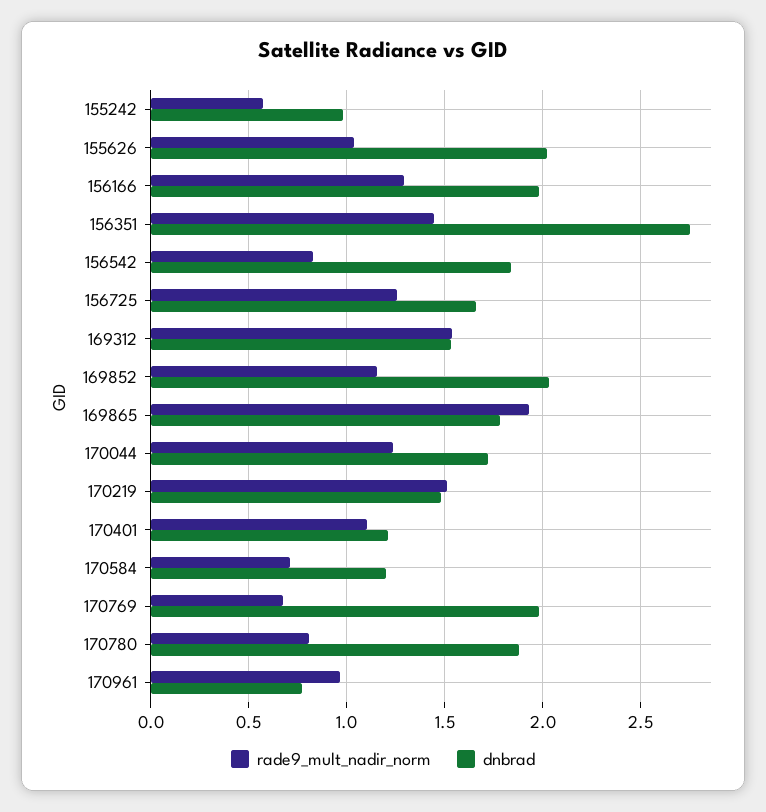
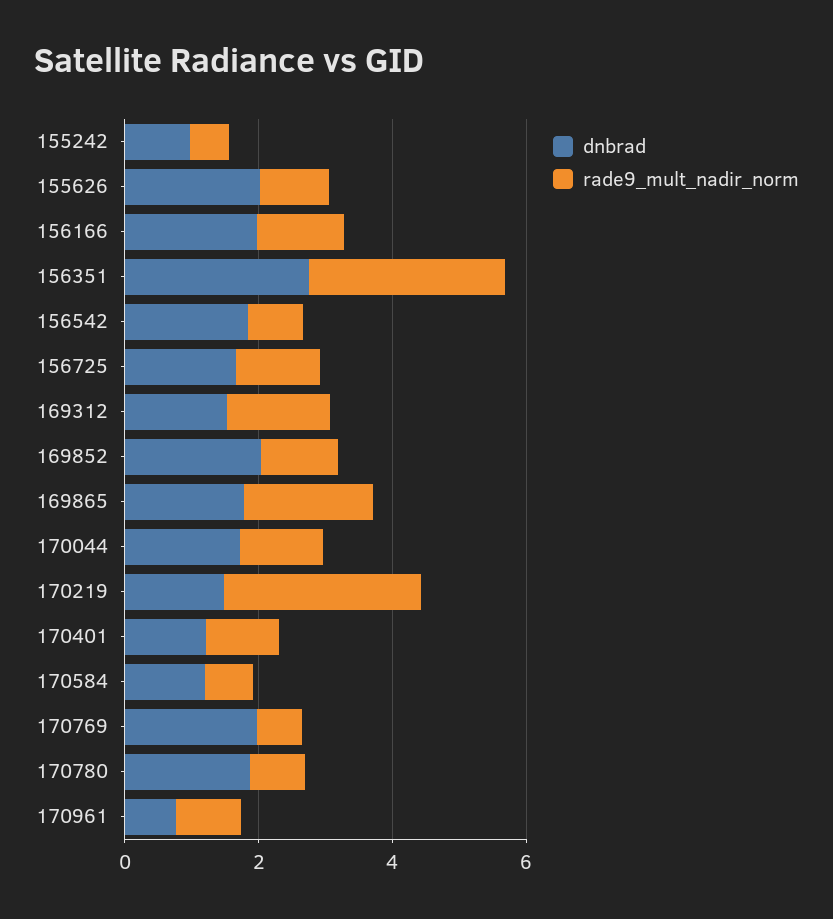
rade9_mult_nadir_norm, 156351: 1.45 -> 3
rade9_mult_nadir_norm, 170219: 1.5 -> 3

